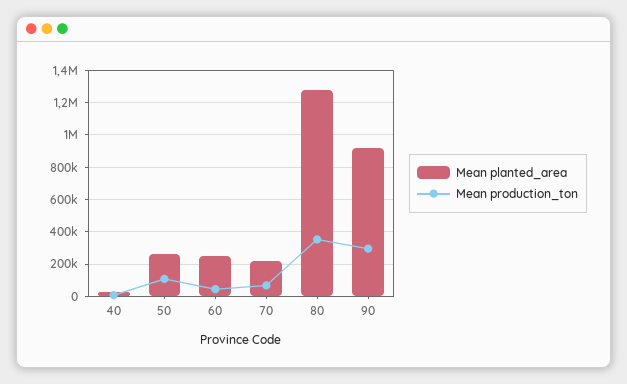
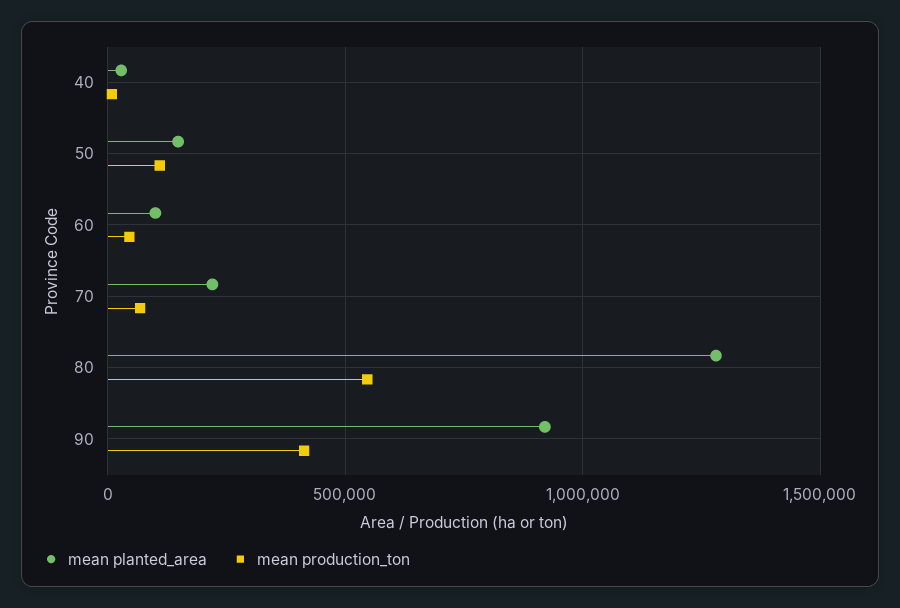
Mean planted_area, 50: 250000 -> 150000
Mean planted_area, 60: 250000 -> 100000
Mean production_ton, 80: 350000 -> 550000
Mean production_ton, 90: 300000 -> 400000

